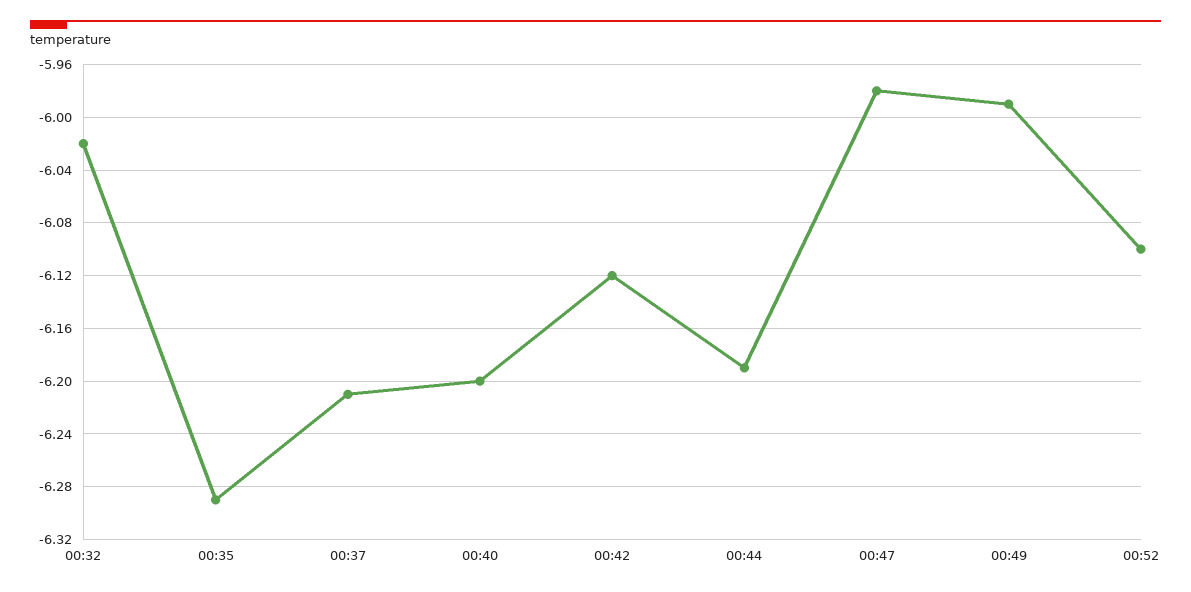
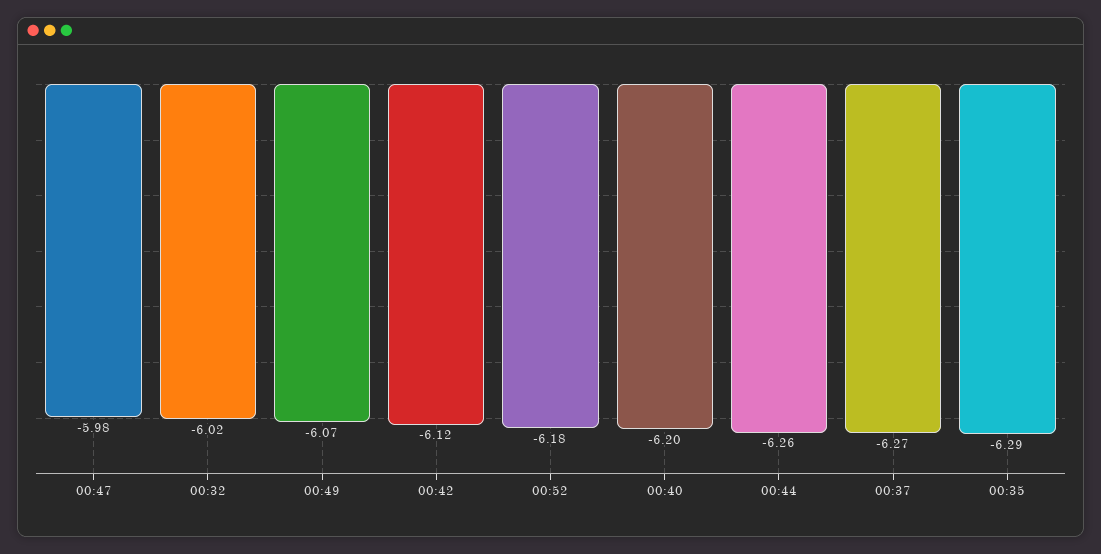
00:37: -6.21 -> -6.27
00:44: -6.19 -> -6.26
00:49: -5.99 -> -6.07
00:52: -6.1 -> -6.18

